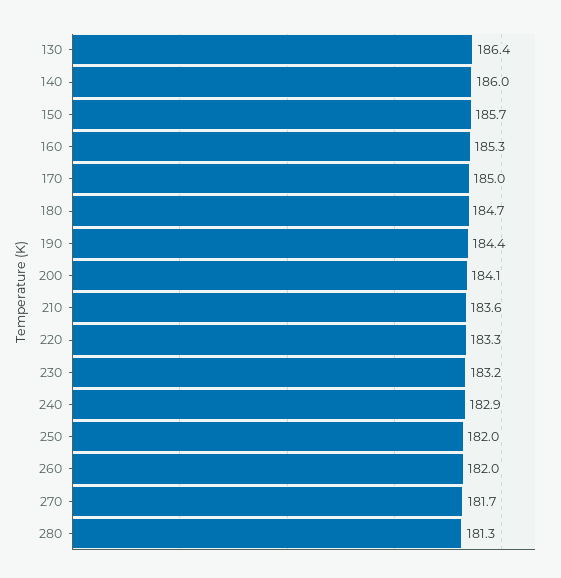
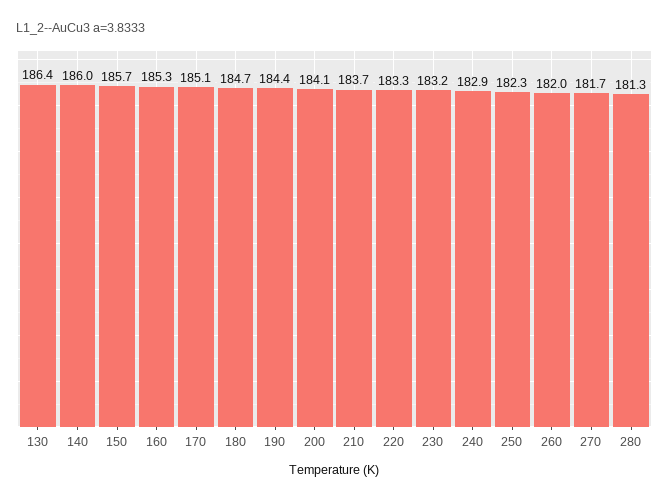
170: 185 -> 185.1
210: 183.6 -> 183.7
250: 182 -> 182.3

